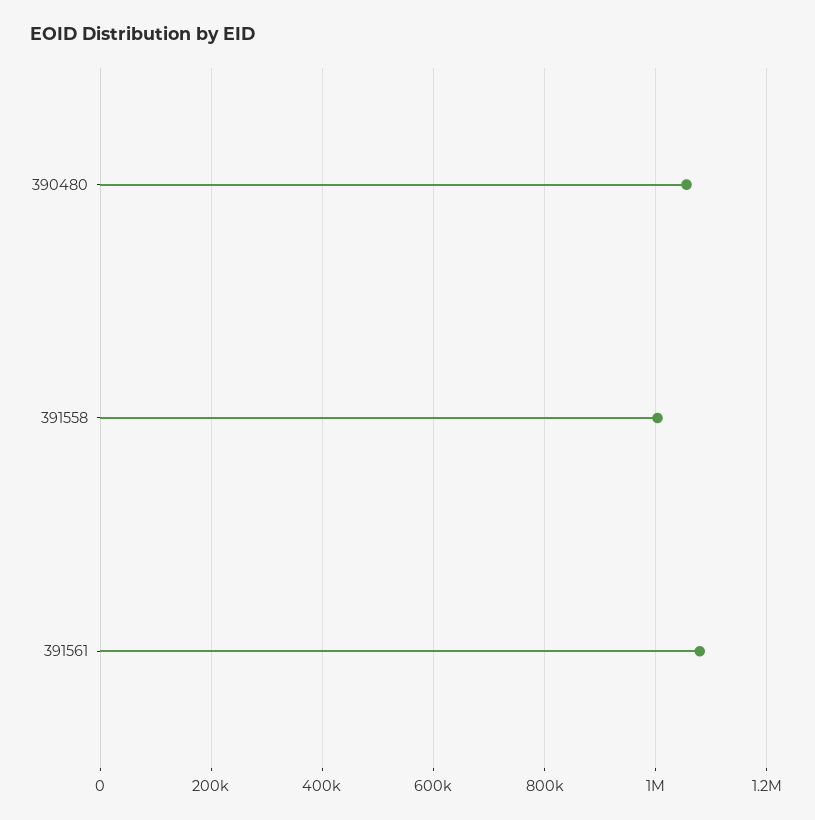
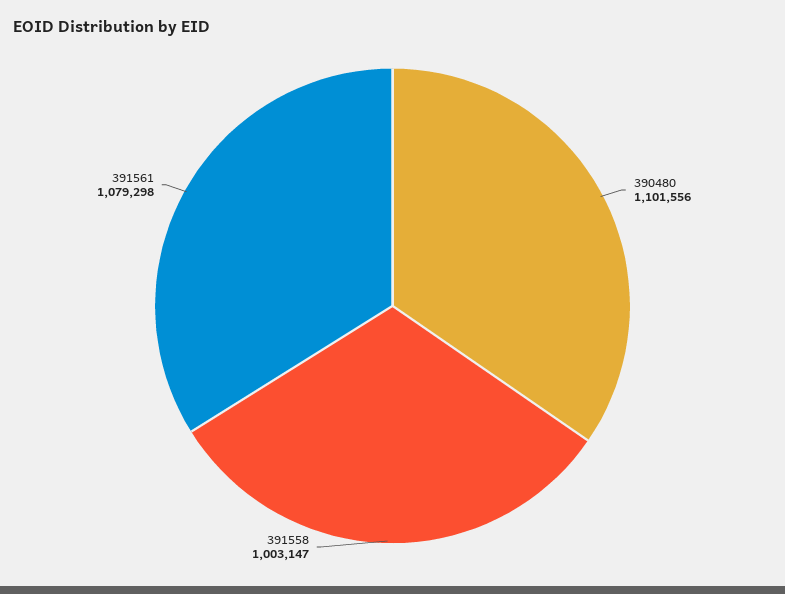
390480: 1060000 -> 1101556

